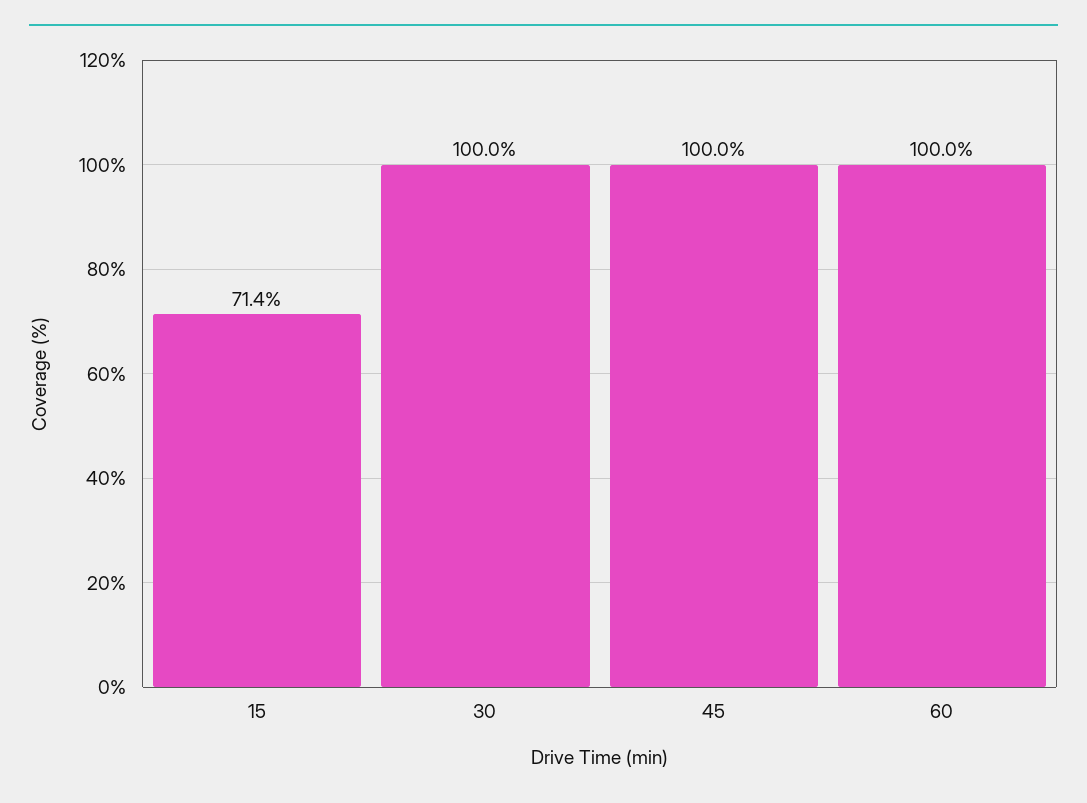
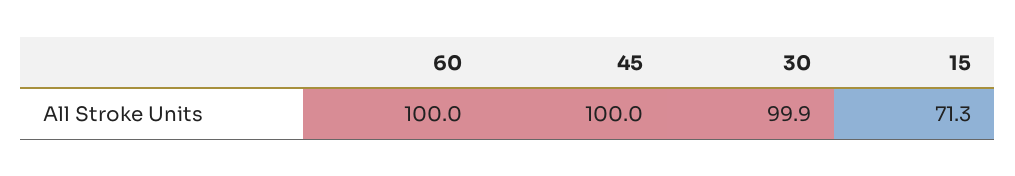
15: 71.4 -> 71.3
30: 100 -> 99.9

